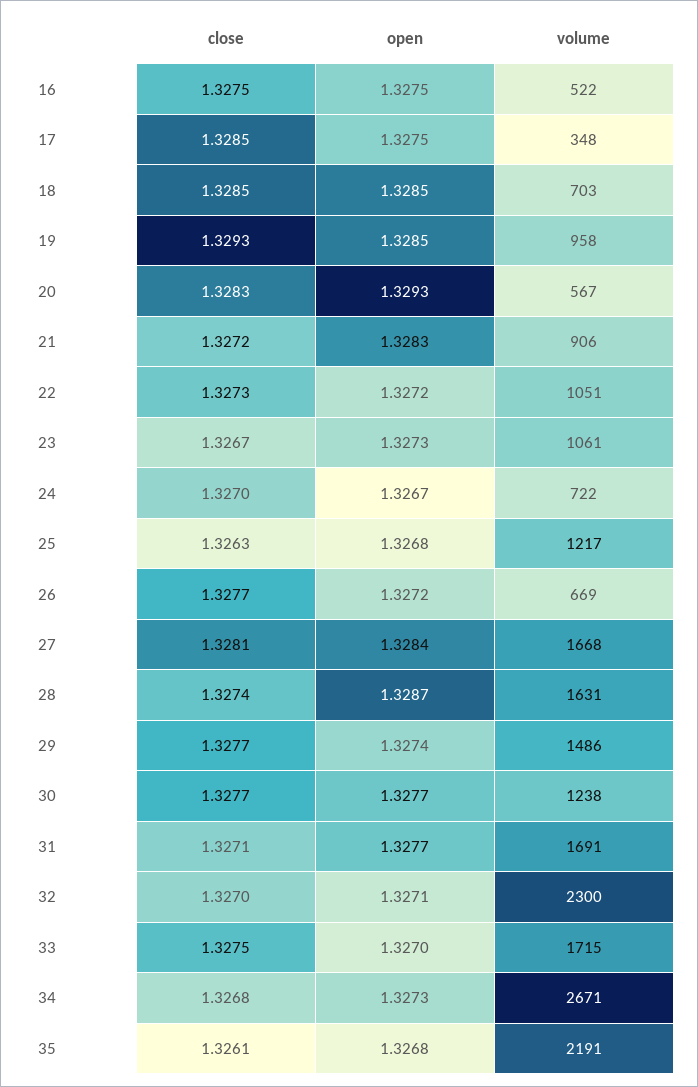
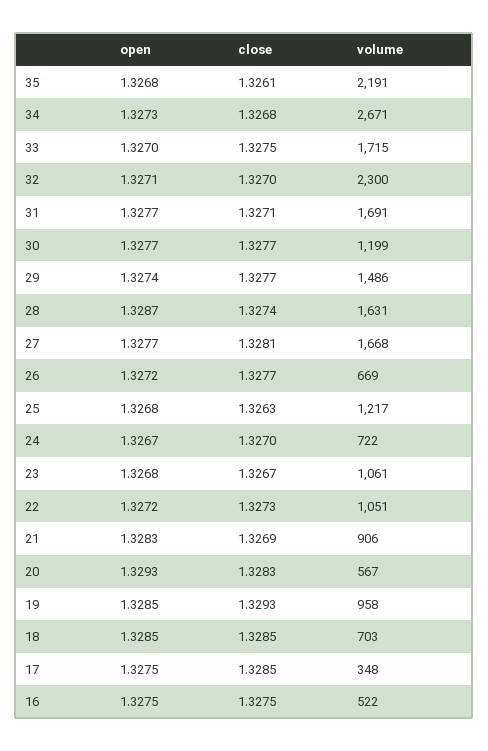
close, 21: 1.3272 -> 1.3269
open, 23: 1.3273 -> 1.3268
open, 27: 1.3284 -> 1.3277
volume, 30: 1238 -> 1199

